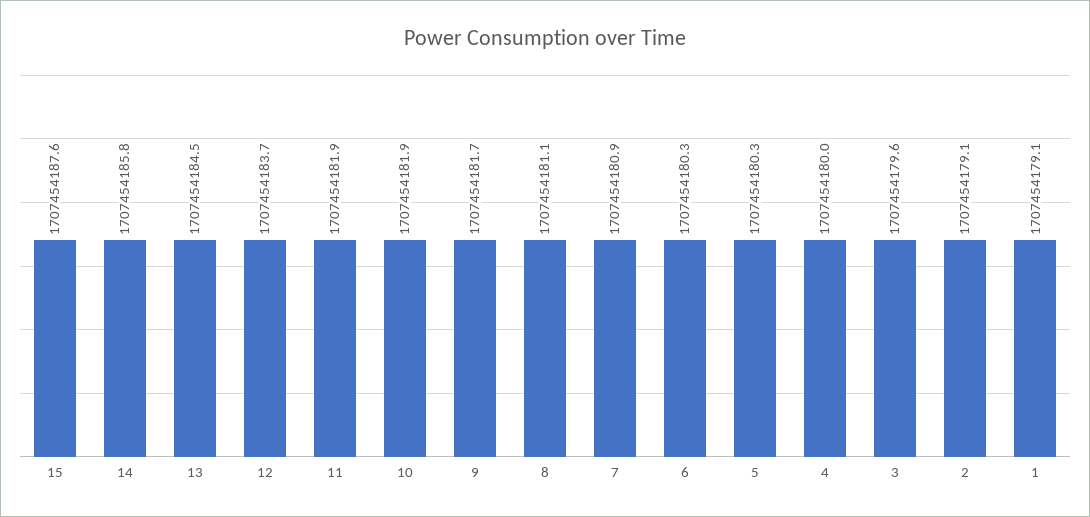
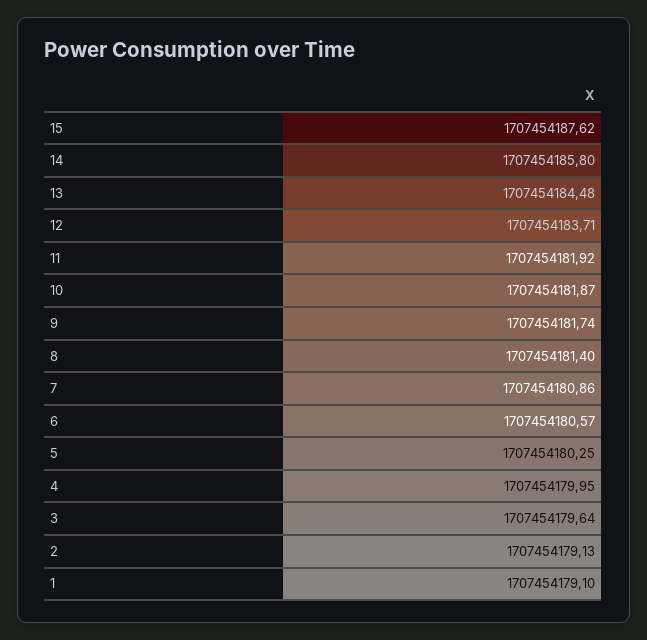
8: 1707454181.1 -> 1707454181.4
6: 1707454180.3 -> 1707454180.57

